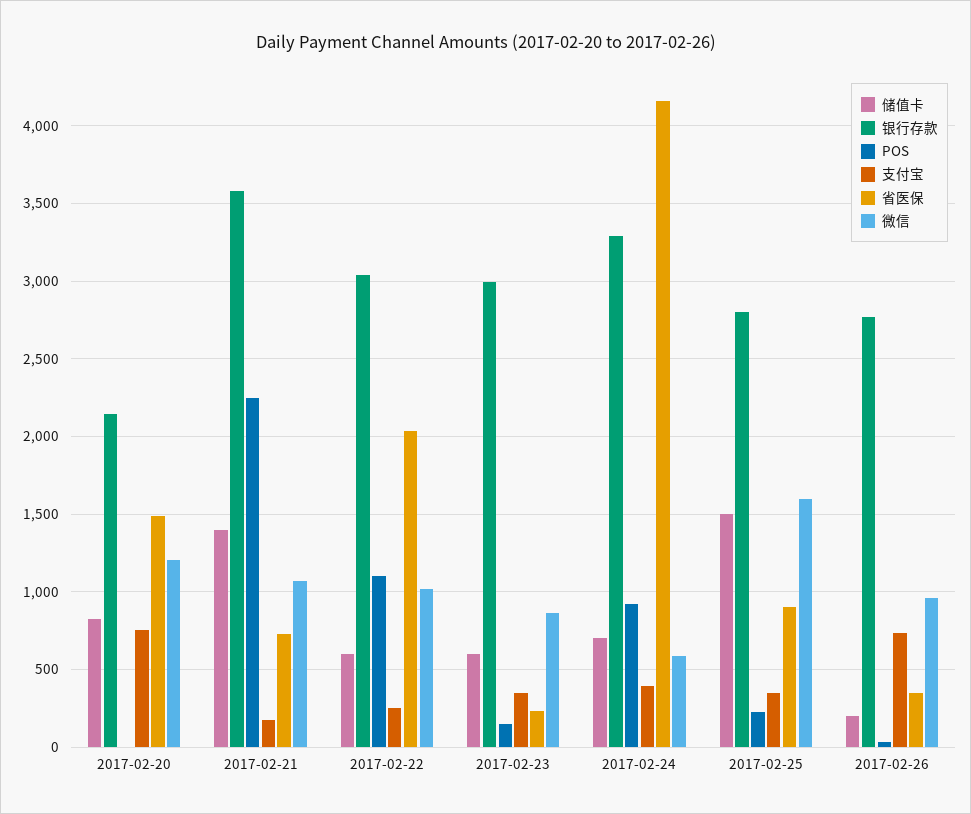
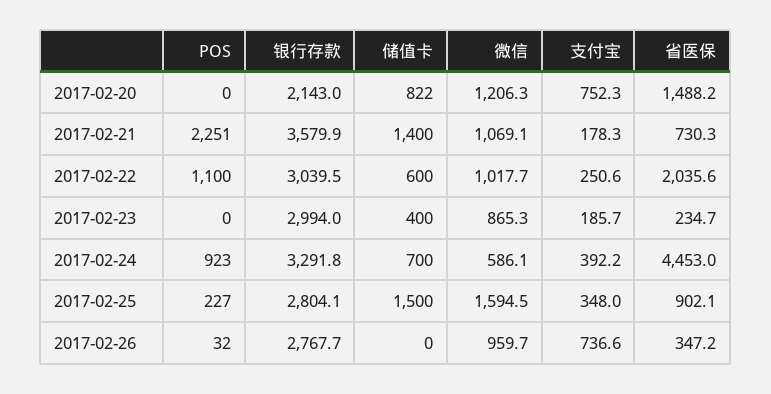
储值卡, 2017-02-23: 600 -> 400
POS, 2017-02-23: 150 -> 0
支付宝, 2017-02-23: 350 -> 185.7
省医保, 2017-02-24: 4150 -> 4453
储值卡, 2017-02-26: 200 -> 0

